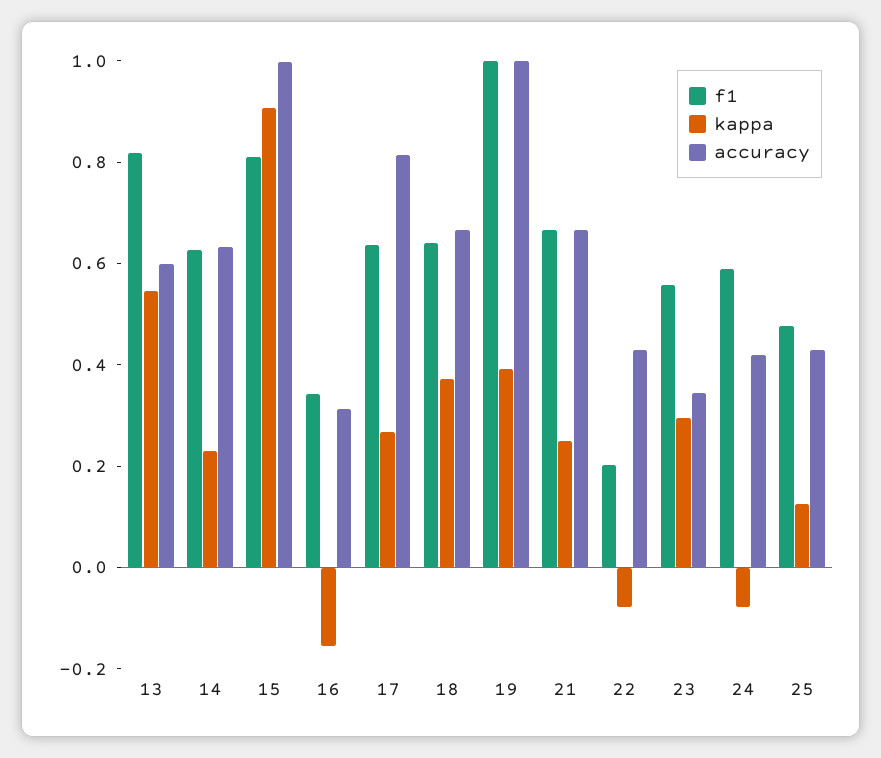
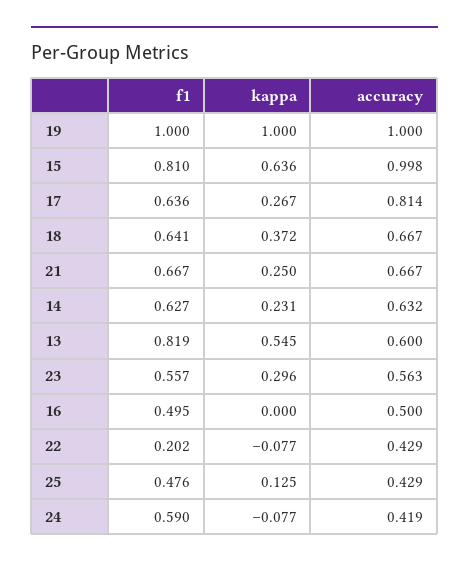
kappa, 15: 0.9 -> 0.636
f1, 16: 0.35 -> 0.495
kappa, 16: -0.15 -> 0
accuracy, 16: 0.3 -> 0.5
kappa, 19: 0.4 -> 1
accuracy, 23: 0.35 -> 0.563

